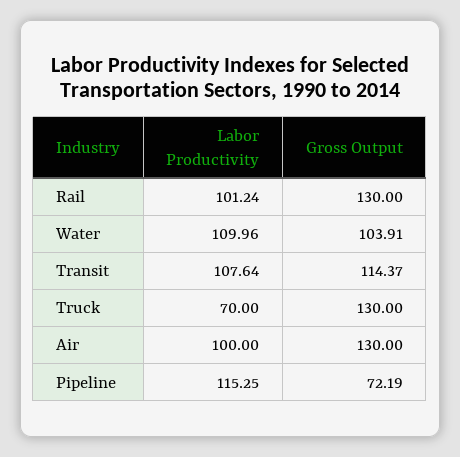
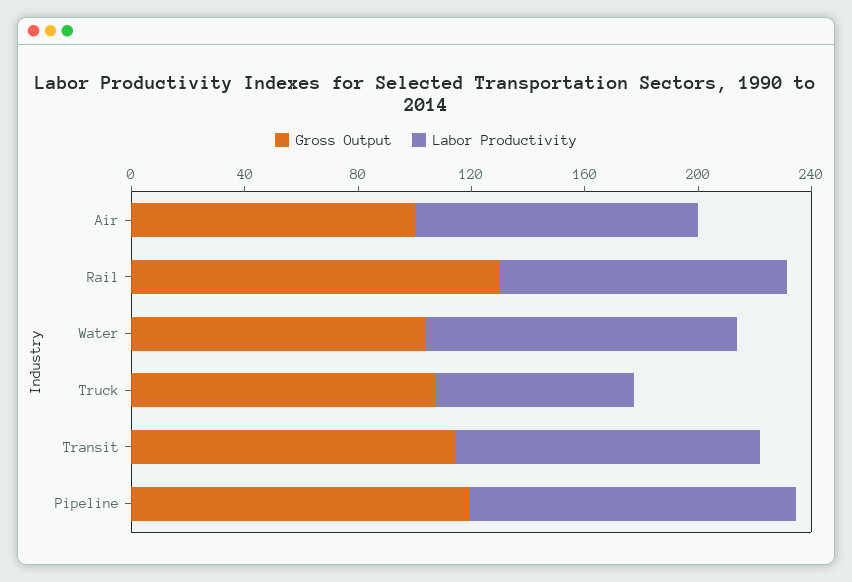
Gross Output, Truck: 130 -> 110
Gross Output, Air: 130 -> 100
Gross Output, Pipeline: 72.19 -> 120

